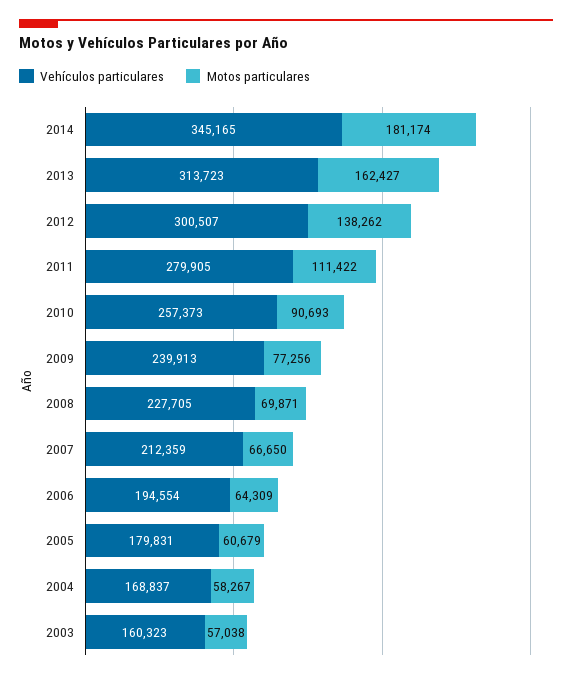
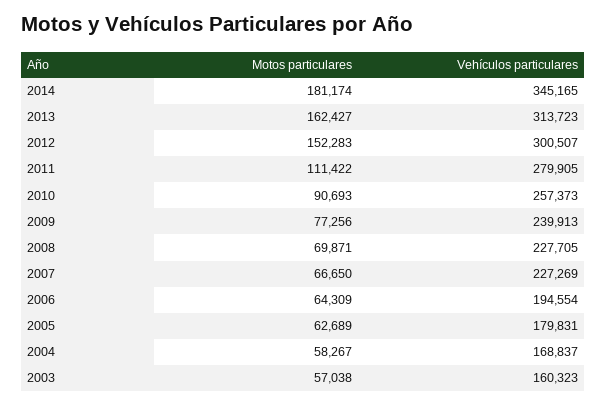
Motos particulares, 2012: 138262 -> 152283
Vehículos particulares, 2007: 212359 -> 227269
Motos particulares, 2005: 60679 -> 62689

